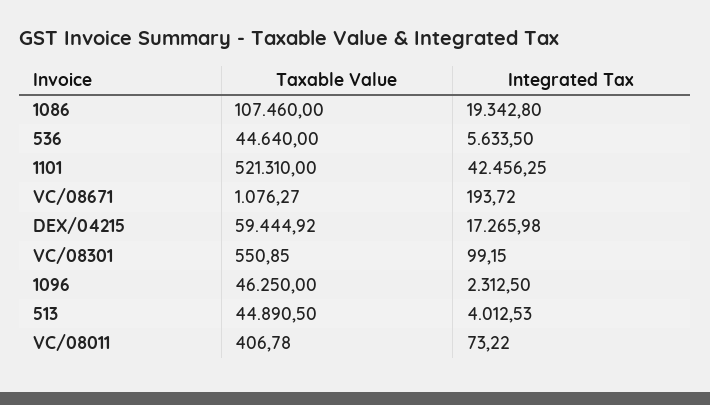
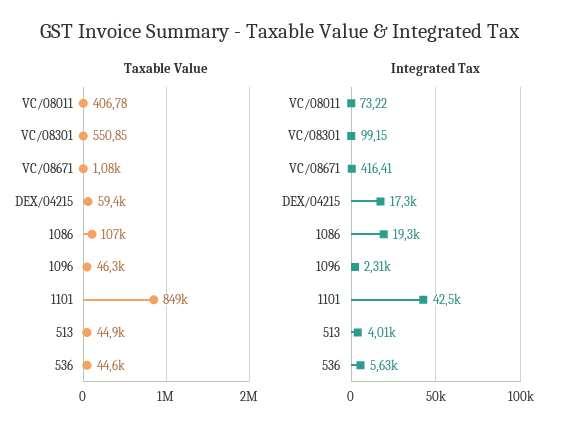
Taxable Value, 1101: 521310 -> 849000
Integrated Tax, VC/08671: 193.72 -> 416.41

